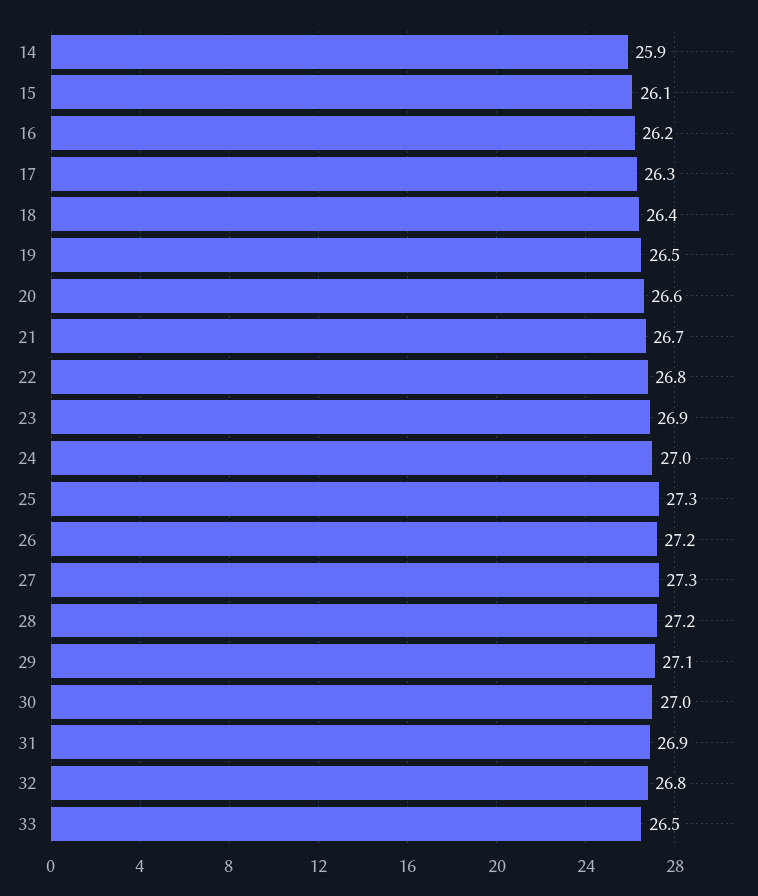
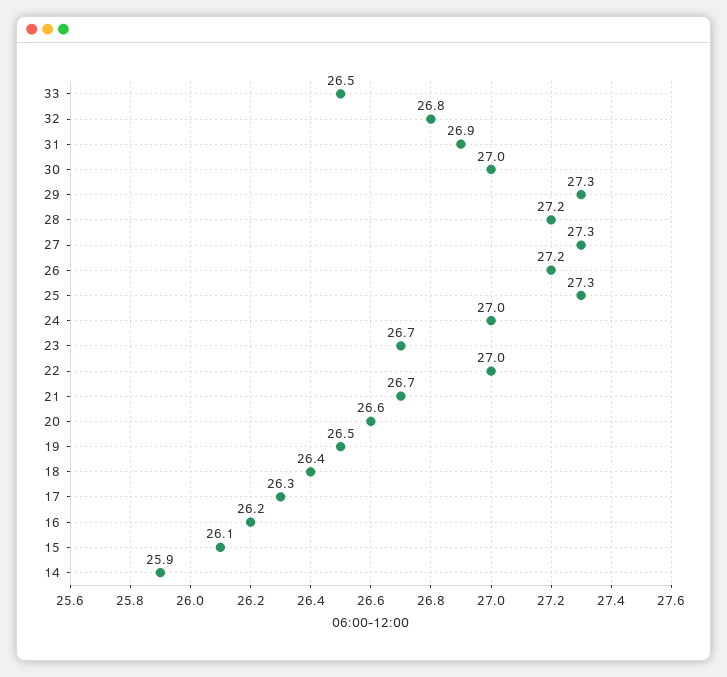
22: 26.8 -> 27
23: 26.9 -> 26.7
29: 27.1 -> 27.3

